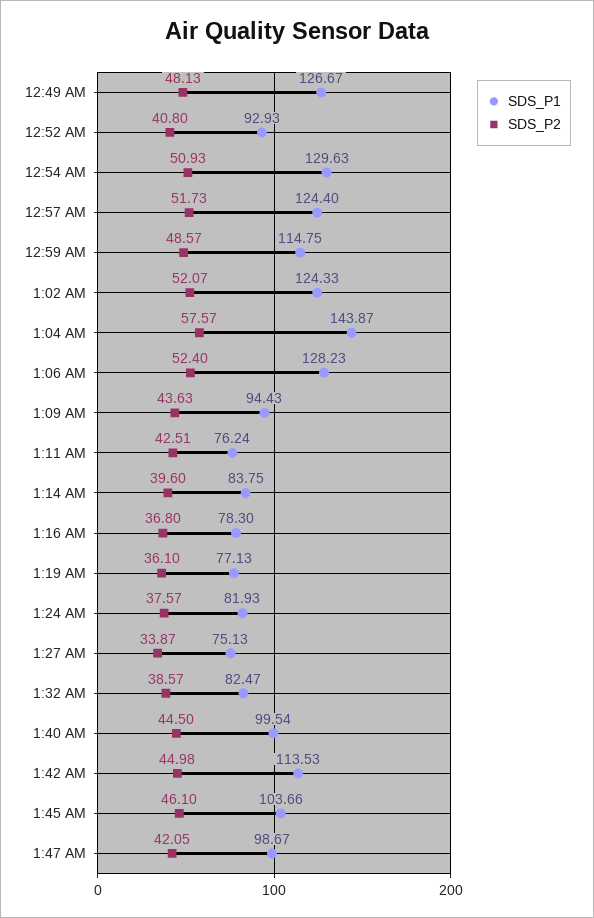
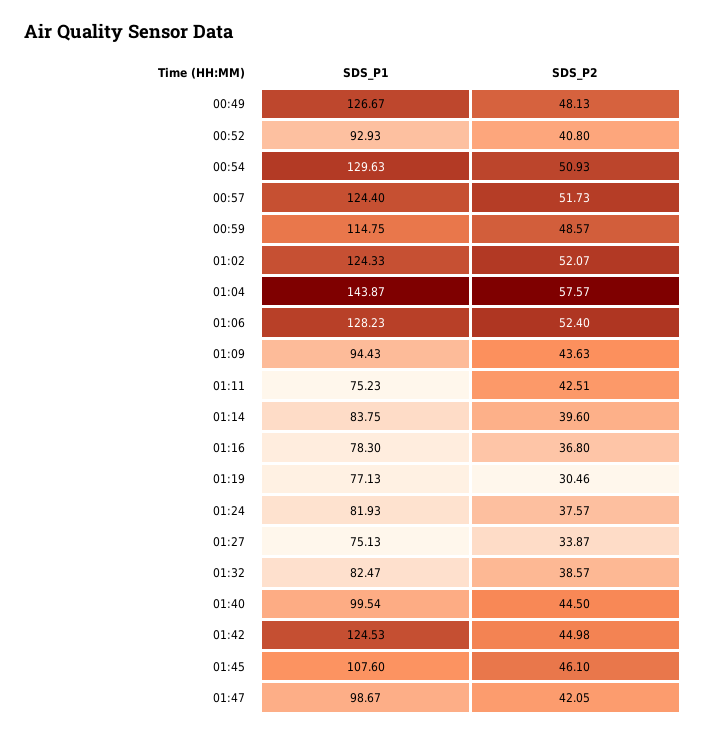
SDS_P1, 1:11 AM: 76.24 -> 75.23
SDS_P2, 1:19 AM: 36.1 -> 30.46
SDS_P1, 1:42 AM: 113.53 -> 124.53
SDS_P1, 1:45 AM: 103.66 -> 107.6

